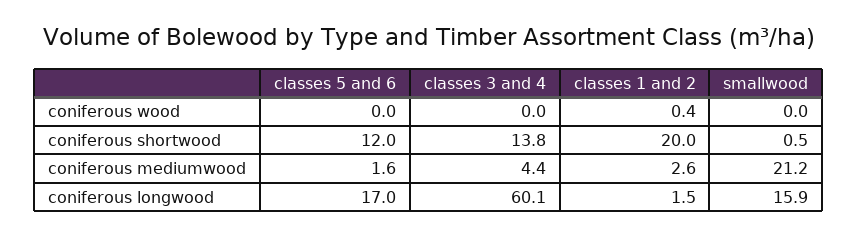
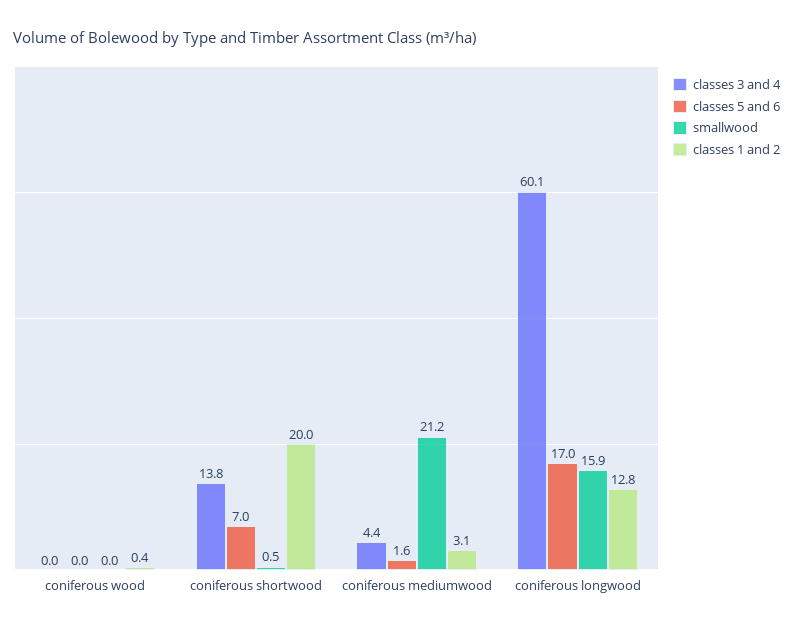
classes 5 and 6, coniferous shortwood: 12 -> 7
classes 1 and 2, coniferous mediumwood: 2.6 -> 3.1
classes 1 and 2, coniferous longwood: 1.5 -> 12.8

